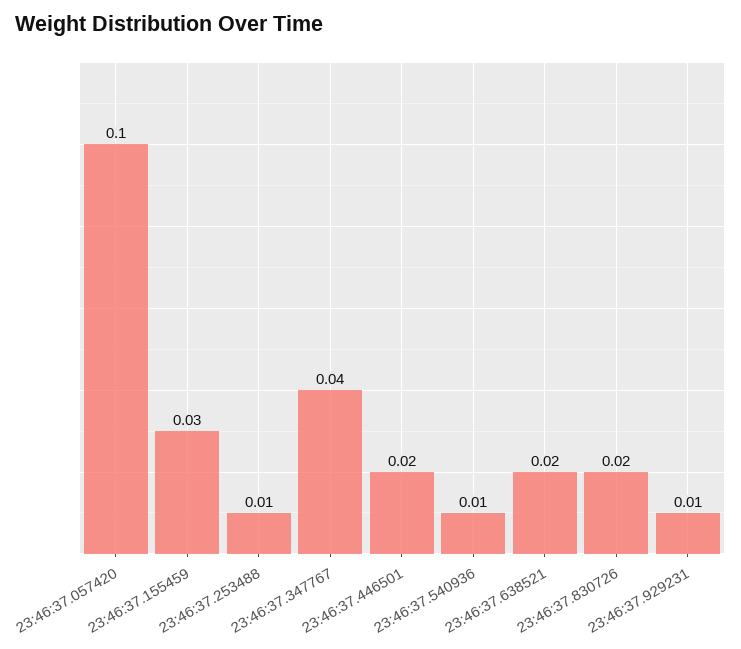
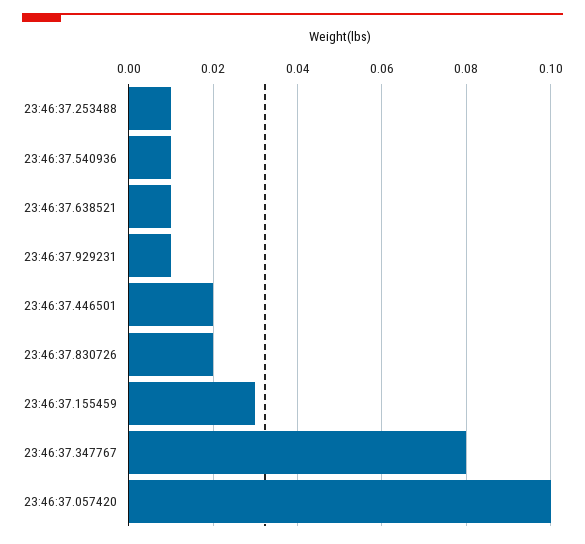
23:46:37.347767: 0.04 -> 0.08
23:46:37.638521: 0.02 -> 0.01

